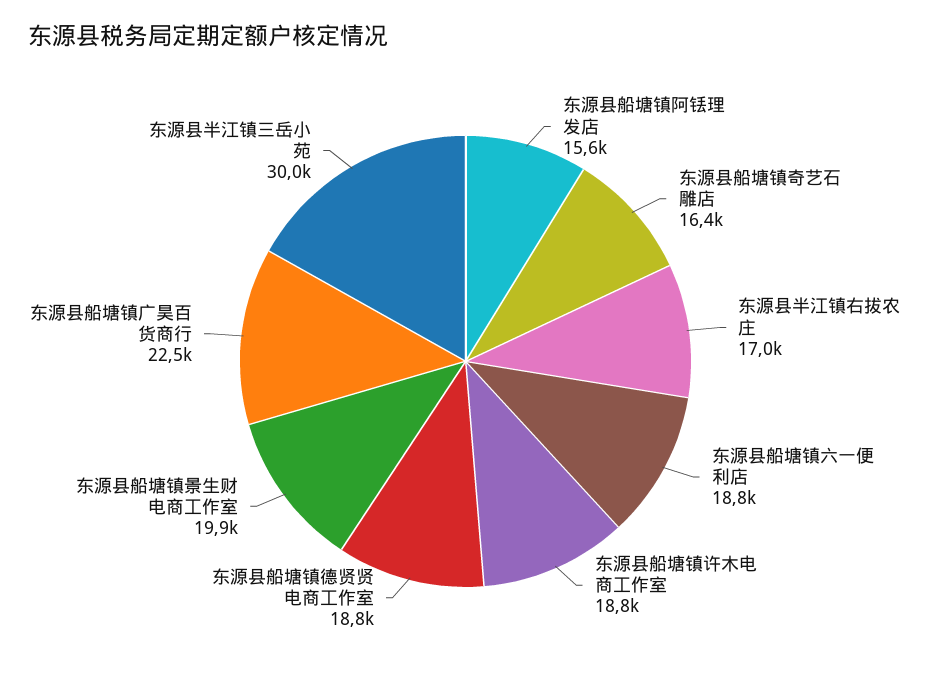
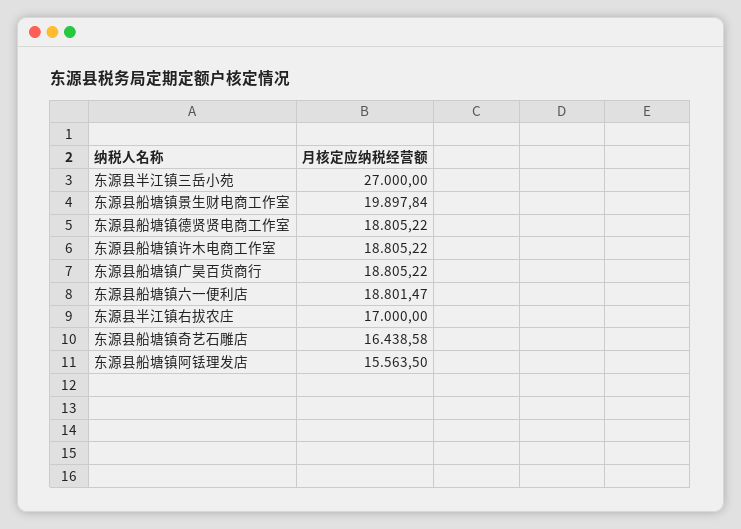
东源县船塘镇广昊百货商行: 22500 -> 18805.22
东源县半江镇三岳小苑: 30000 -> 27000

